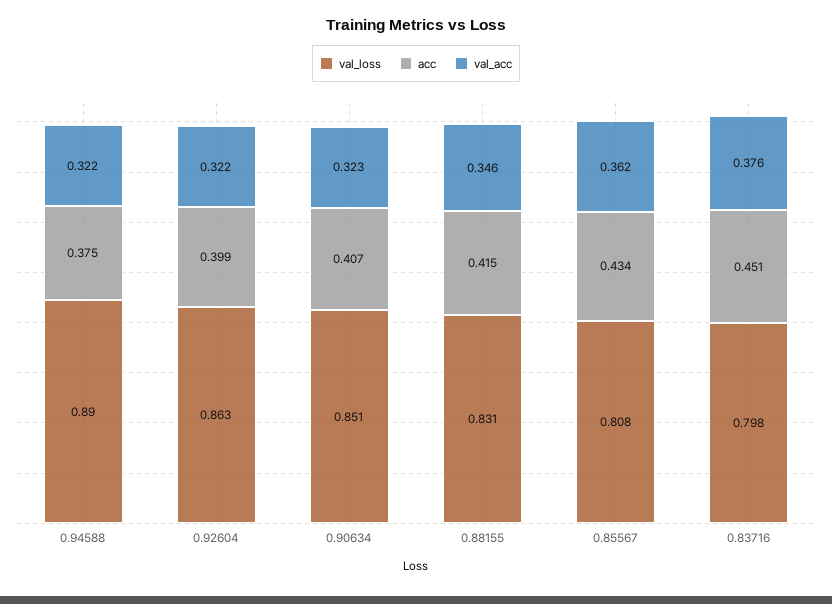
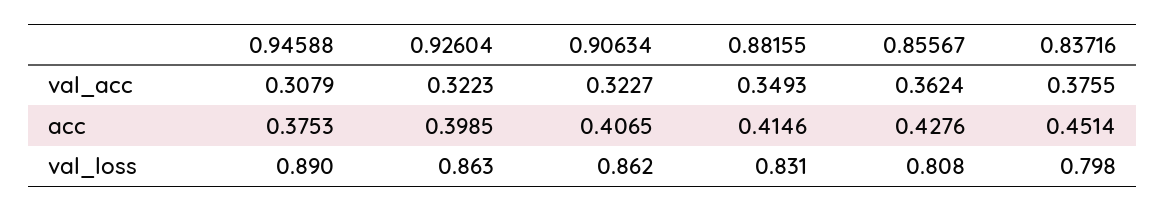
val_acc, 0.94588: 0.322 -> 0.3079
val_loss, 0.90634: 0.851 -> 0.862
val_acc, 0.88155: 0.346 -> 0.3493
acc, 0.85567: 0.434 -> 0.4276

